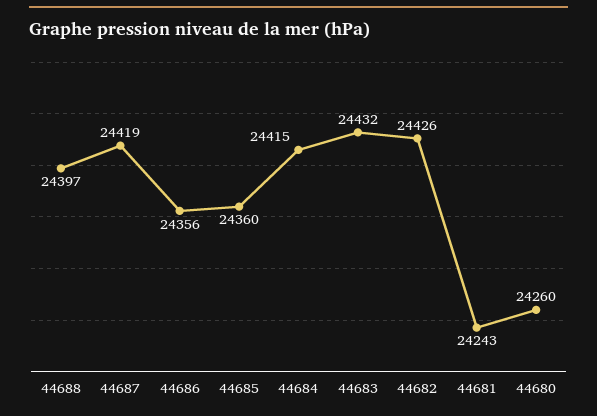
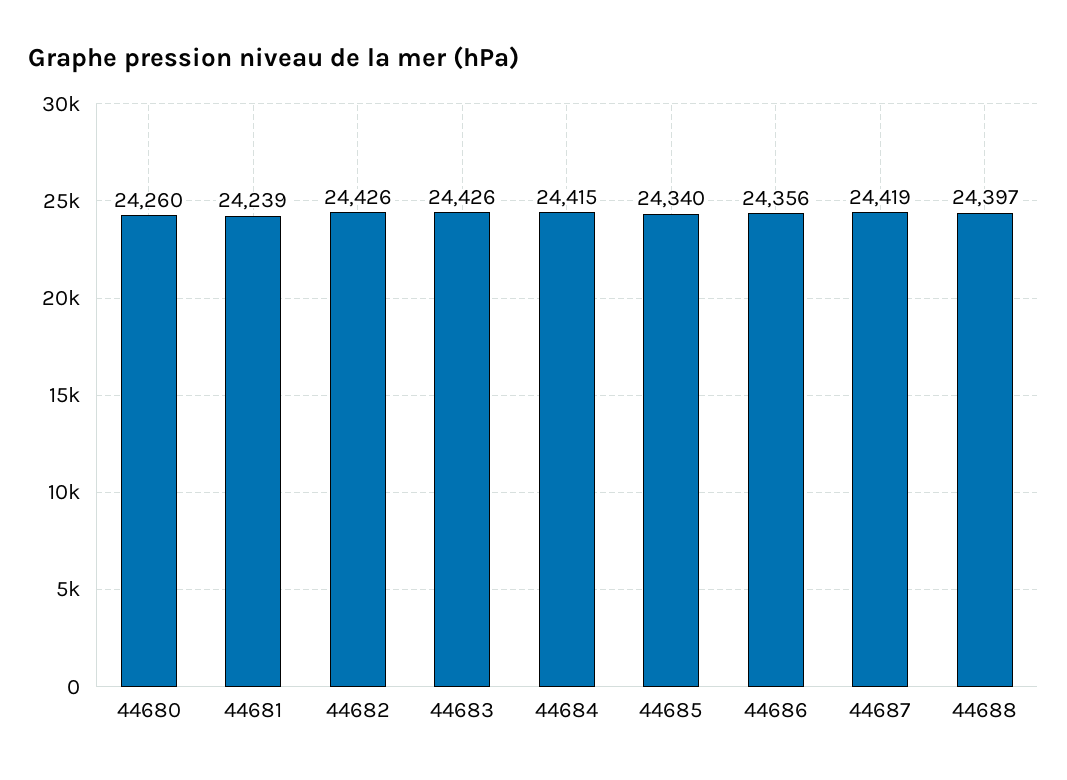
44685: 24360 -> 24340
44683: 24432 -> 24426
44681: 24243 -> 24239

